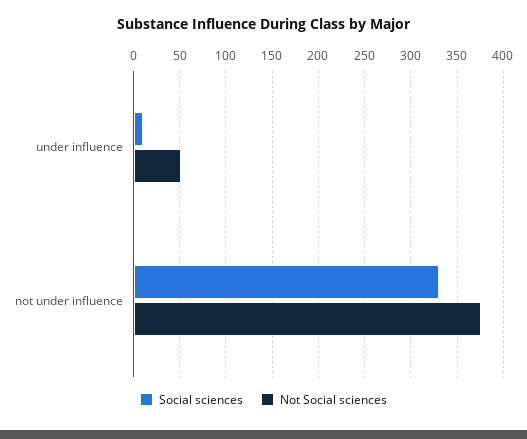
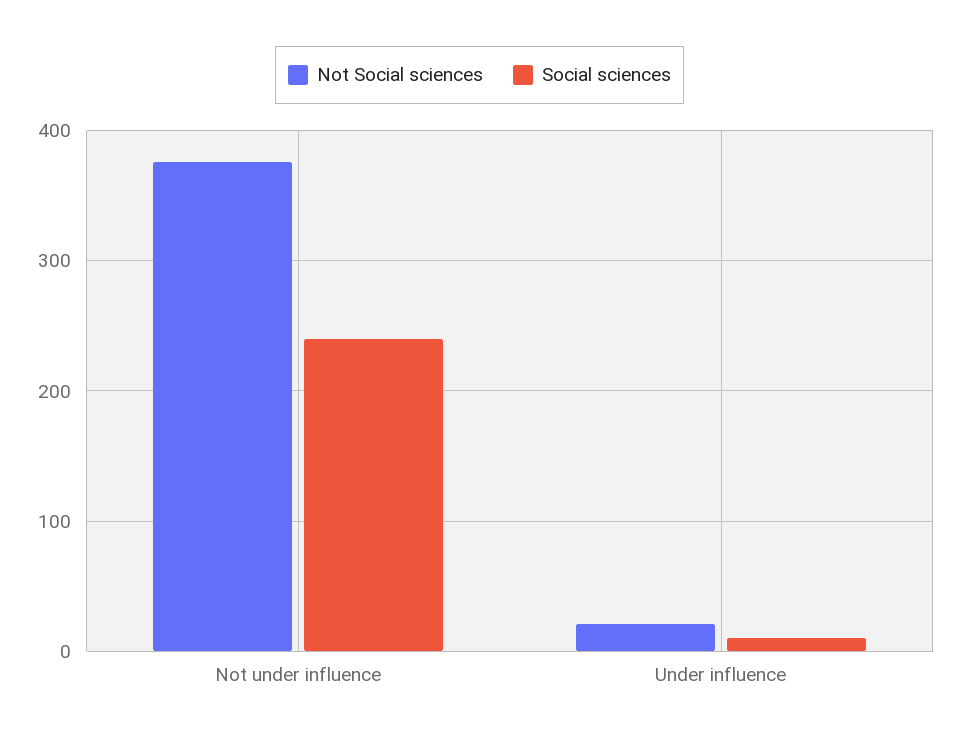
Not Social sciences, under influence: 50 -> 20
Social sciences, not under influence: 330 -> 240

